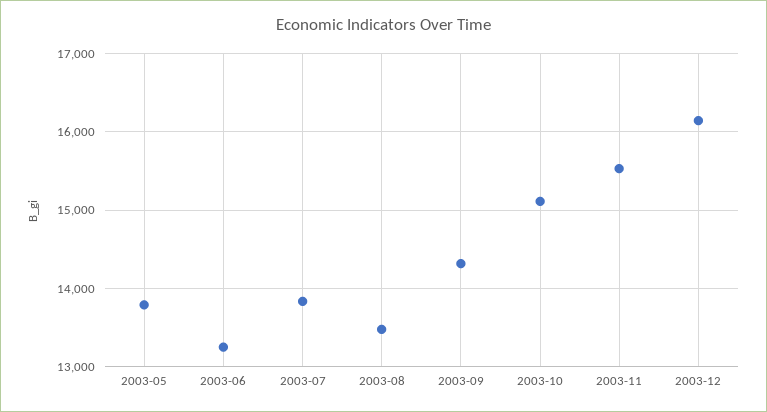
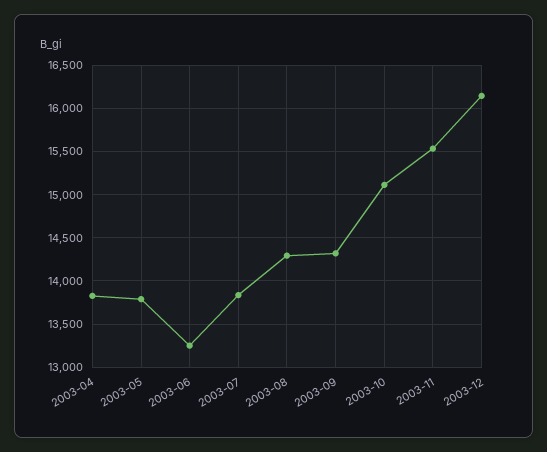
2003-08: 13500 -> 14300
2003-04: none -> 13800

